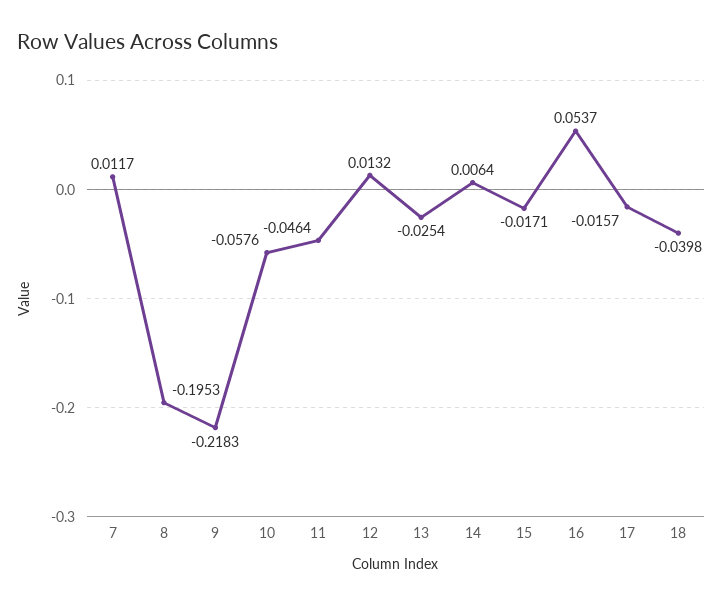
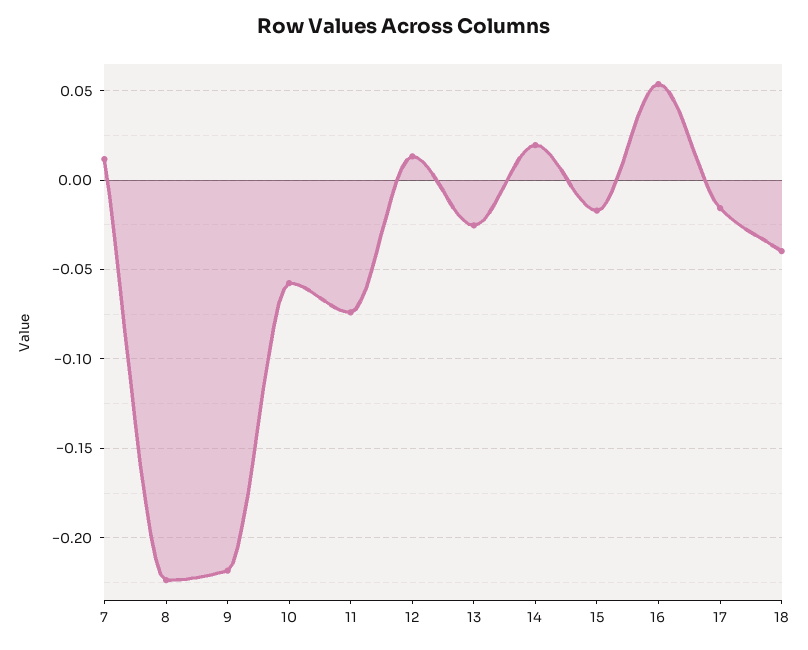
8: -0.1953 -> -0.225
11: -0.0464 -> -0.075
14: 0.0064 -> 0.02

